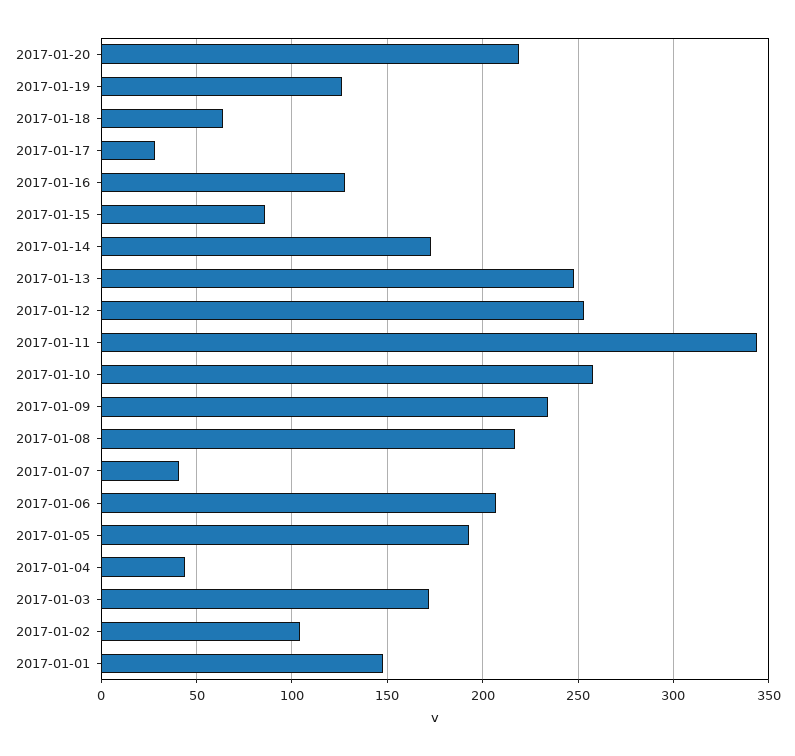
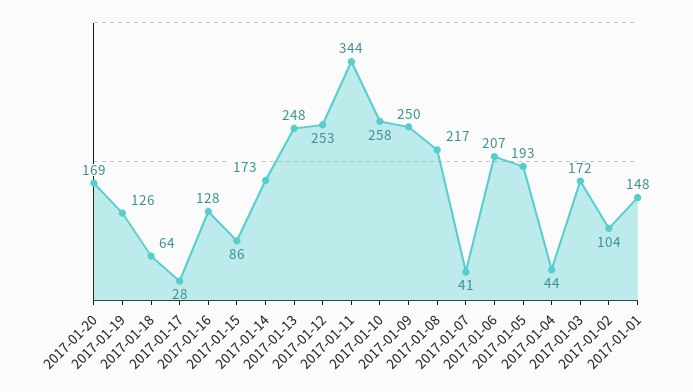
2017-01-20: 220 -> 169
2017-01-09: 235 -> 250

